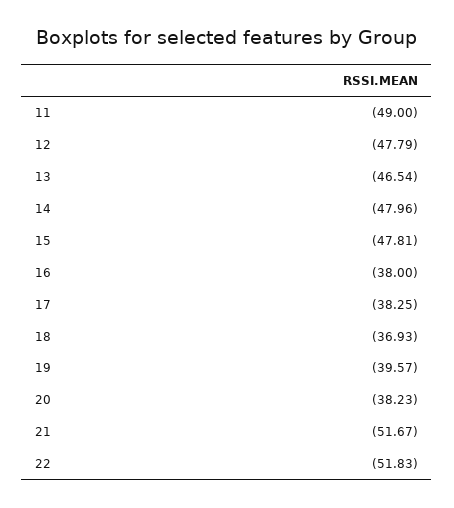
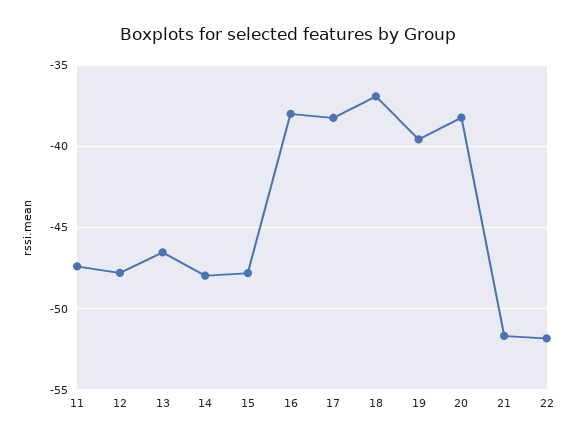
11: -49 -> -47.5

